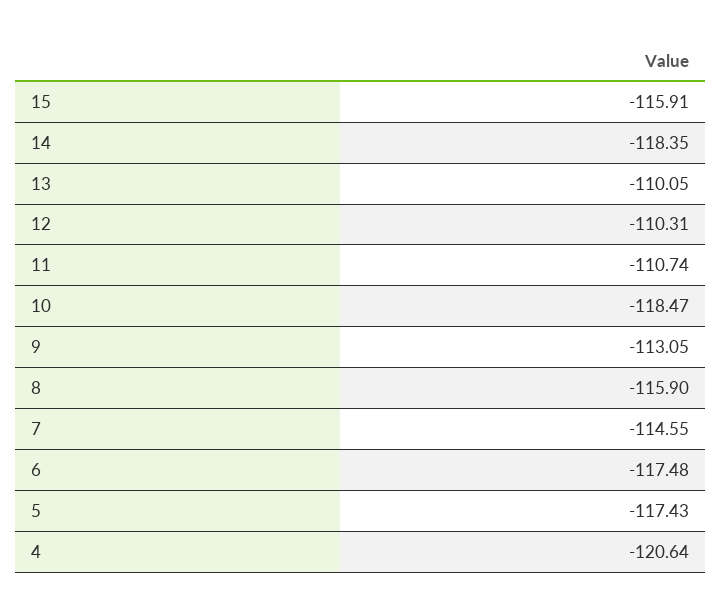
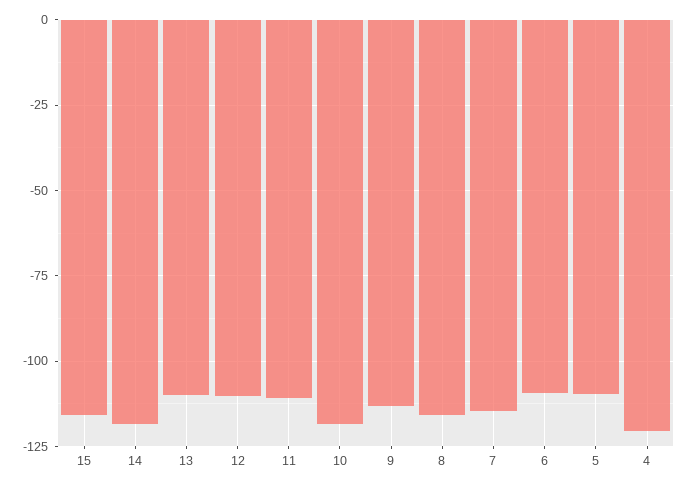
6: -117.48 -> -110
5: -117.43 -> -110

